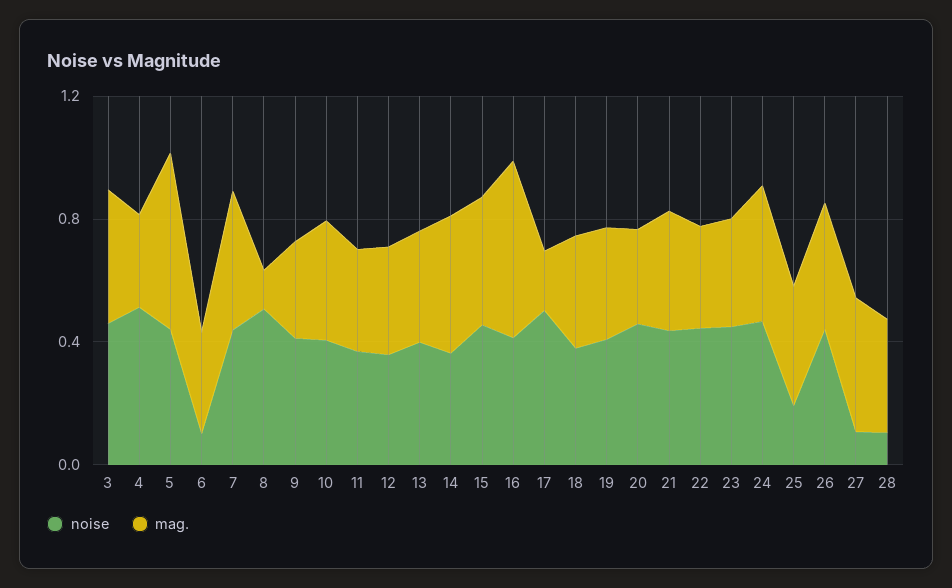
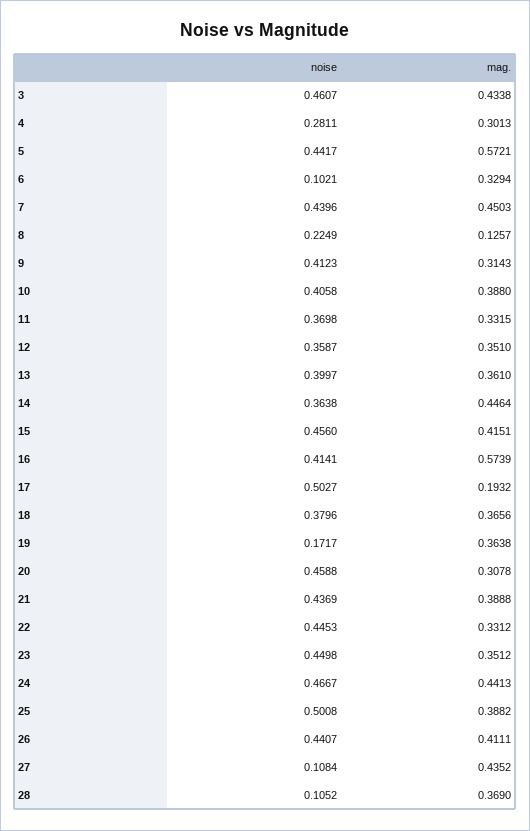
noise, 4: 0.5 -> 0.2811
noise, 8: 0.5 -> 0.2249
noise, 19: 0.4 -> 0.1717
noise, 25: 0.2 -> 0.5008

